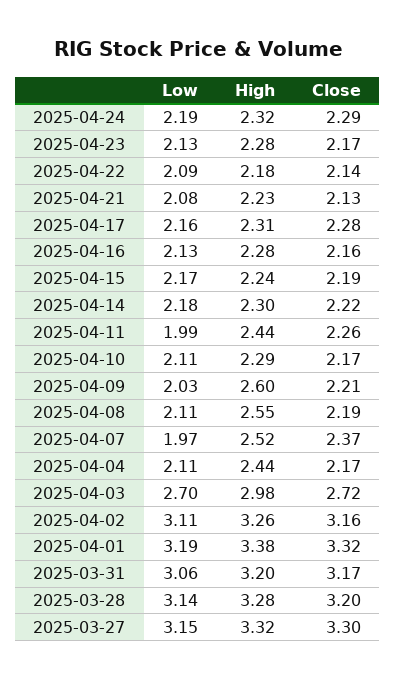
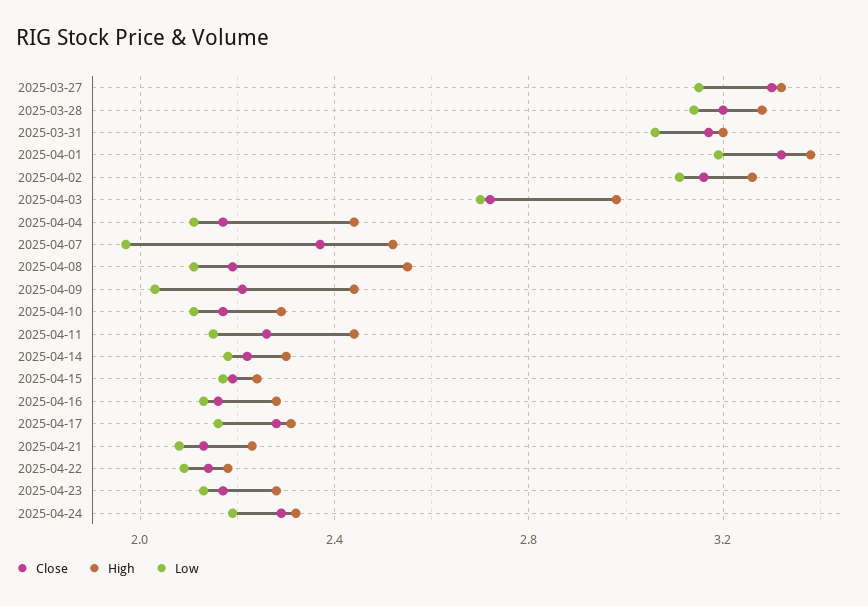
Low, 2025-04-11: 1.99 -> 2.15
High, 2025-04-09: 2.6 -> 2.45

